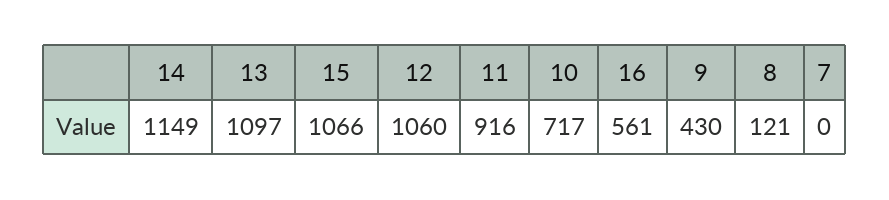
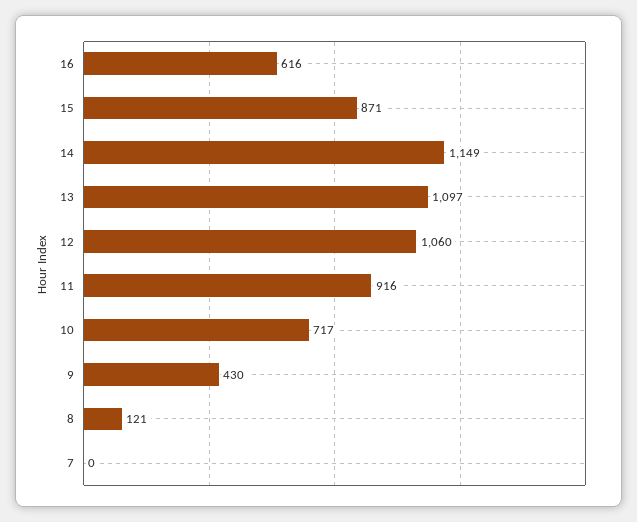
15: 1066 -> 871
16: 561 -> 616

